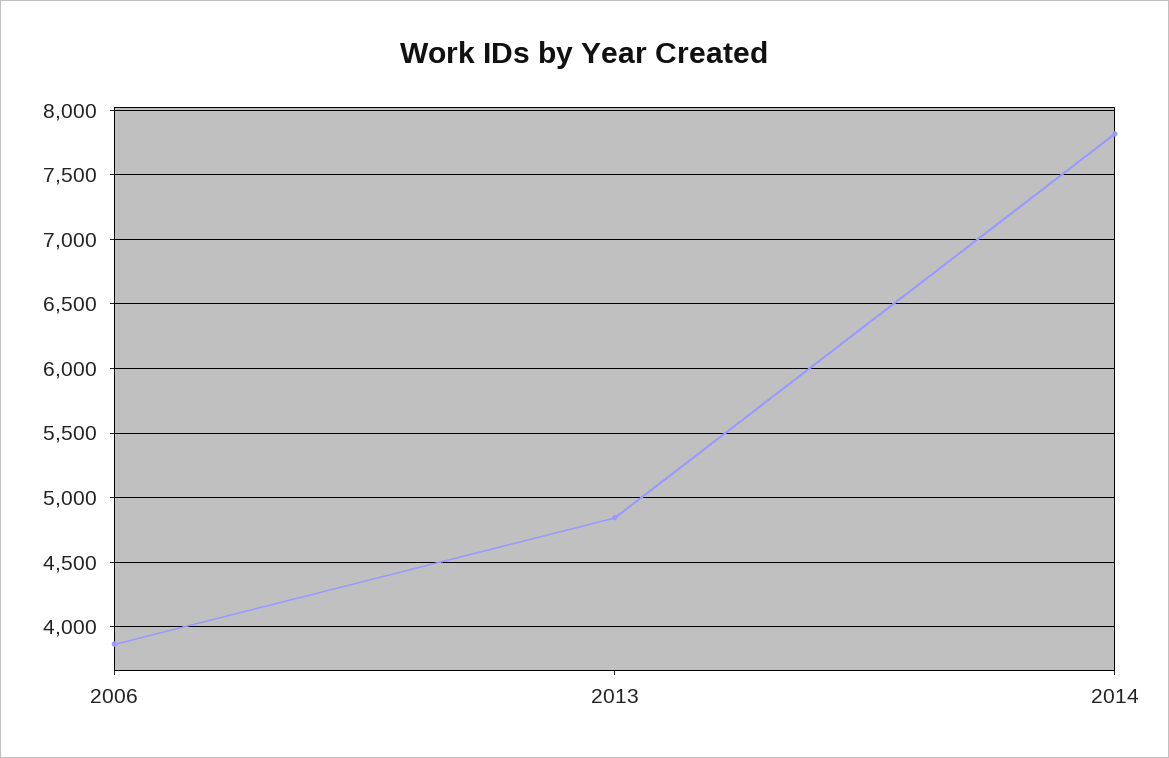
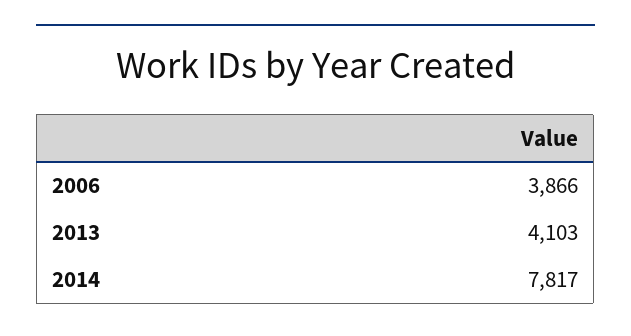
2013: 4850 -> 4103

